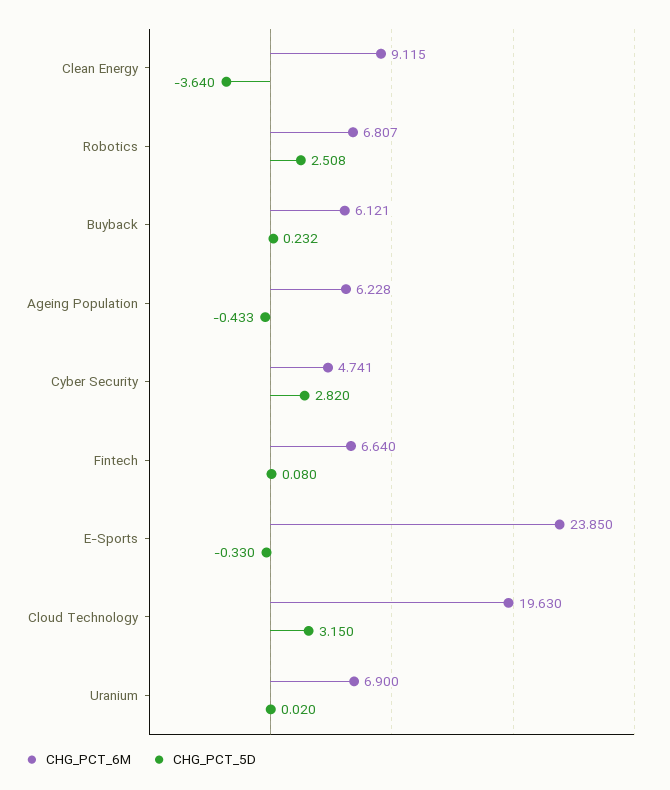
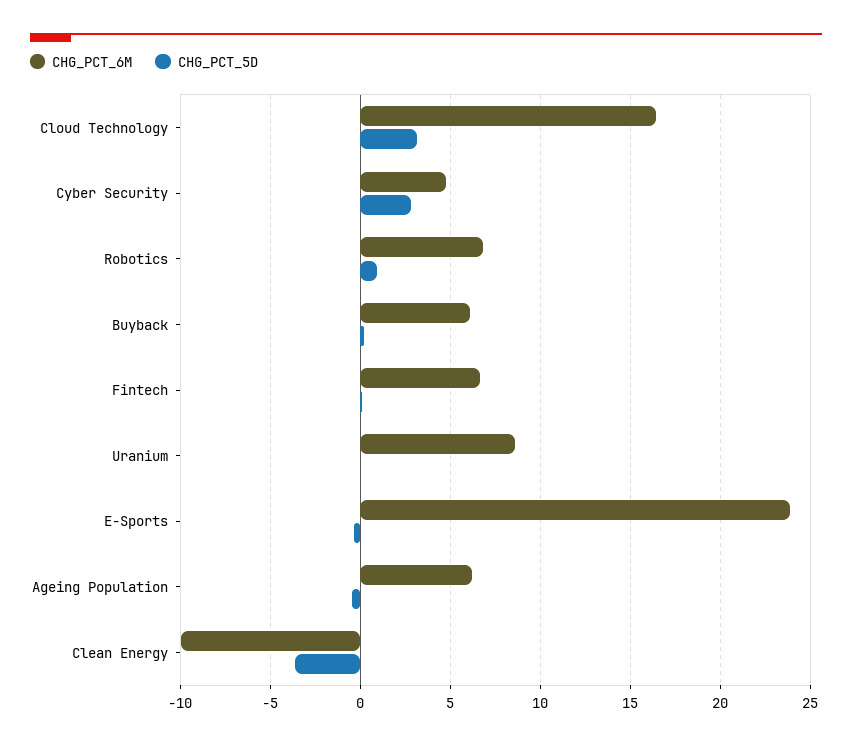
CHG_PCT_6M, Clean Energy: 9.115 -> -10
CHG_PCT_5D, Robotics: 2.508 -> 1
CHG_PCT_6M, Cloud Technology: 19.63 -> 16.5
CHG_PCT_6M, Uranium: 6.9 -> 8.5

